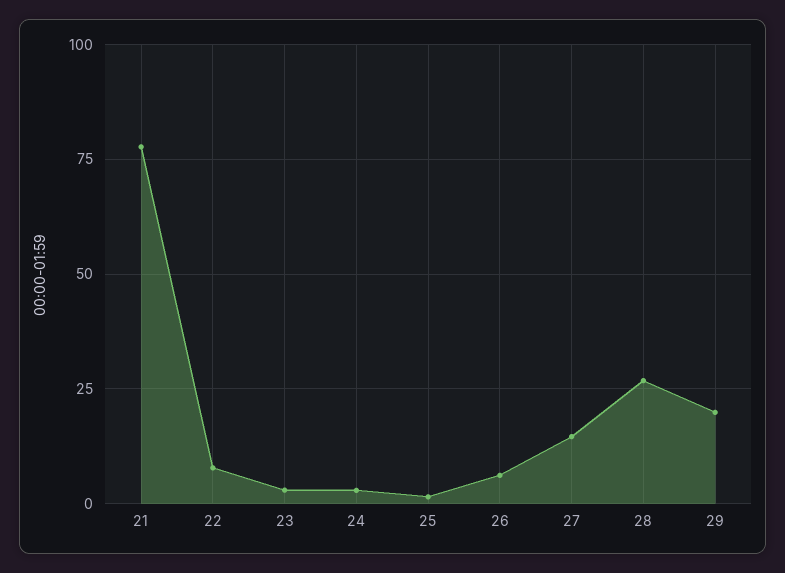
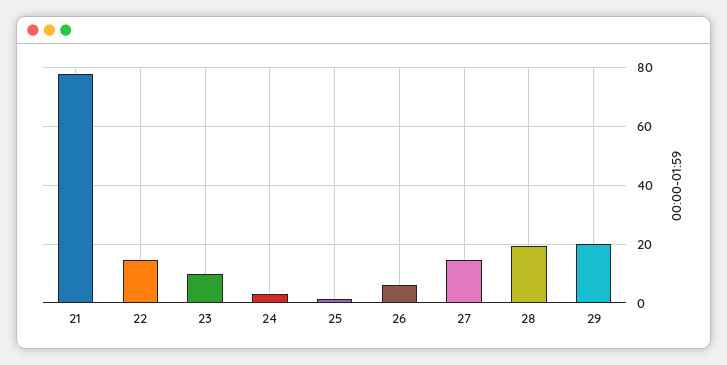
22: 7.5 -> 15
23: 2.5 -> 10
28: 27.5 -> 20

